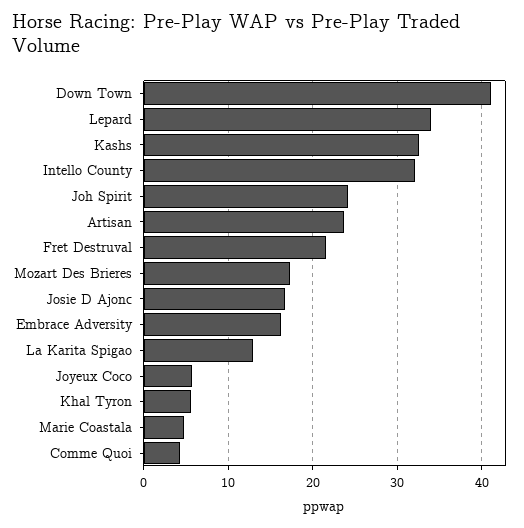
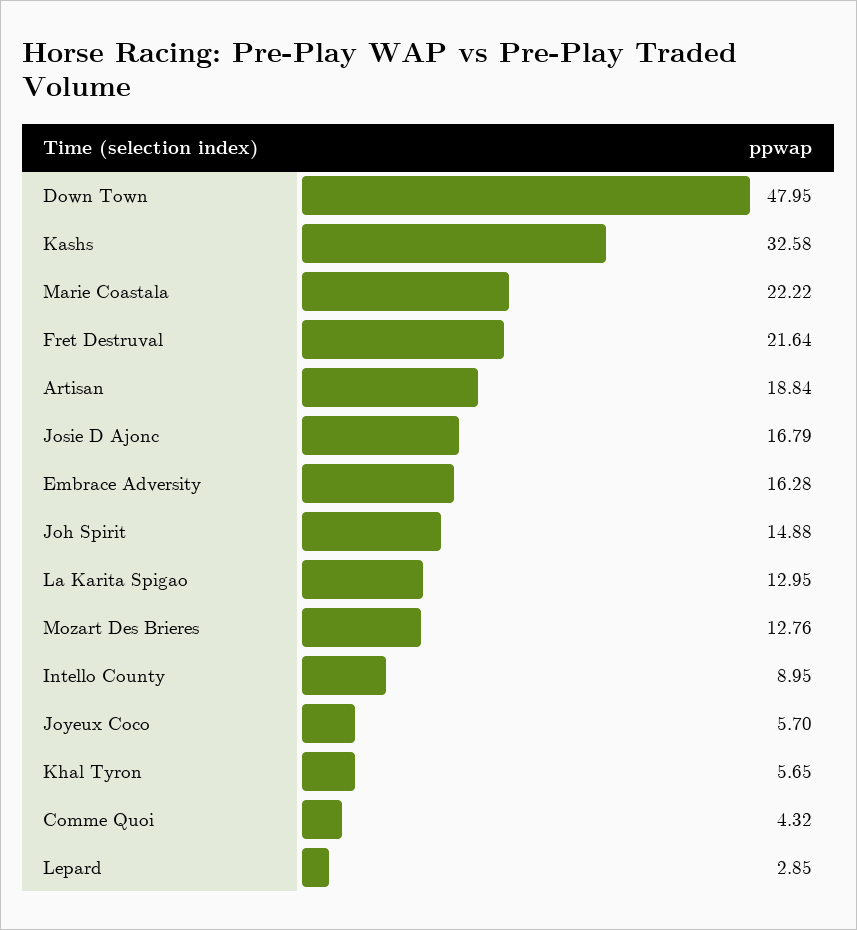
Down Town: 41 -> 47.95
Lepard: 34 -> 2.85
Intello County: 32 -> 8.95
Joh Spirit: 24 -> 14.88
Artisan: 24 -> 18.84
Mozart Des Brieres: 17 -> 12.76
Marie Coastala: 5 -> 22.22

